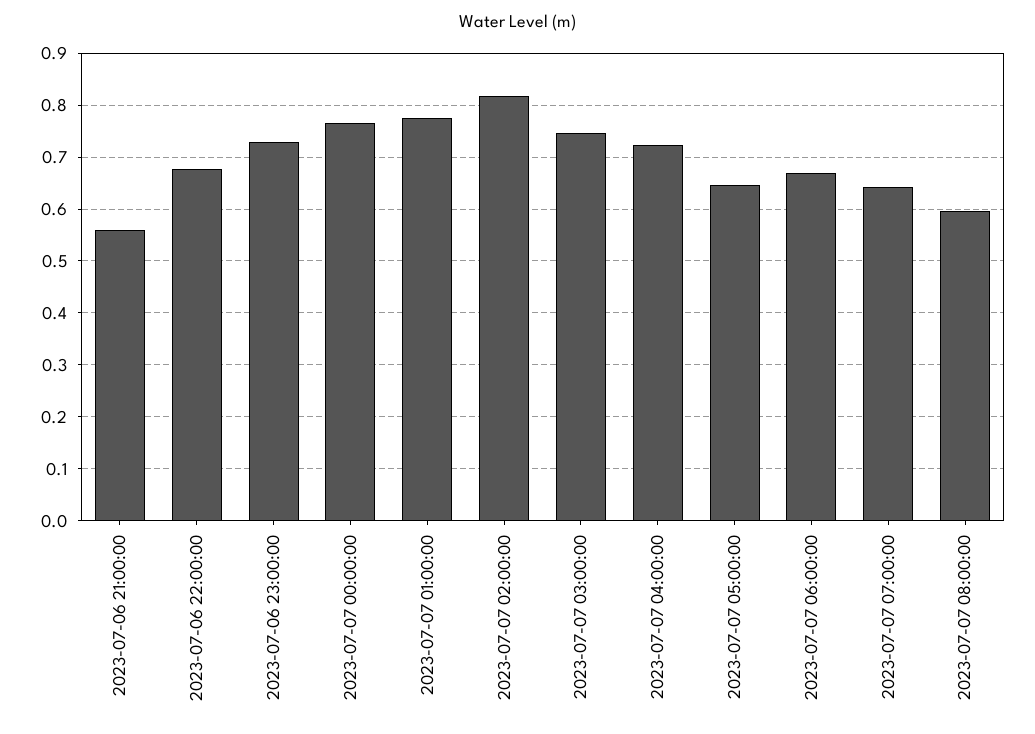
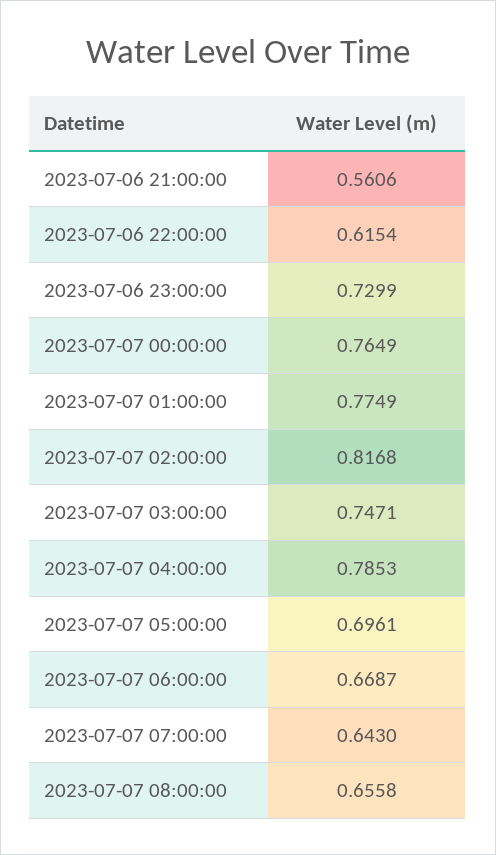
2023-07-06 22:00:00: 0.68 -> 0.6154
2023-07-07 04:00:00: 0.72 -> 0.7853
2023-07-07 05:00:00: 0.64 -> 0.6961
2023-07-07 08:00:00: 0.6 -> 0.6558

